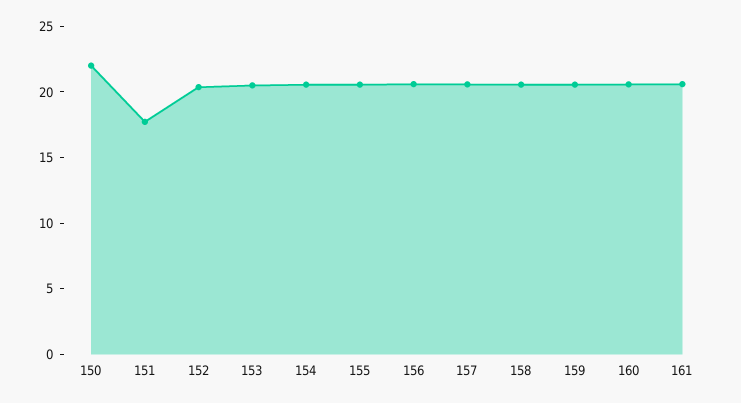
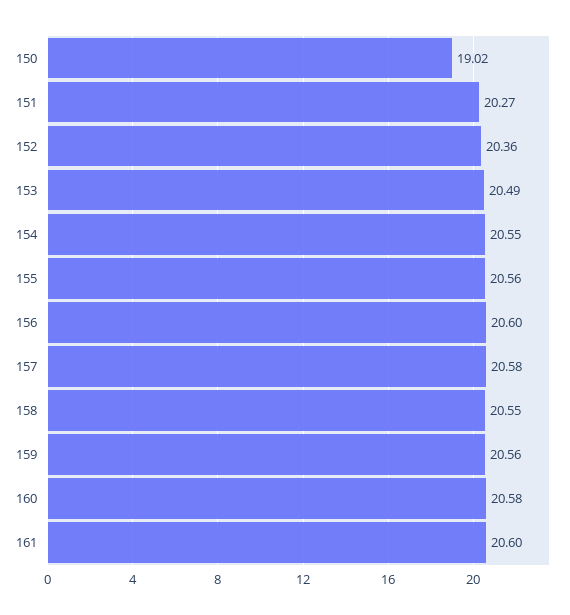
150: 22 -> 19.02
151: 18 -> 20.27

